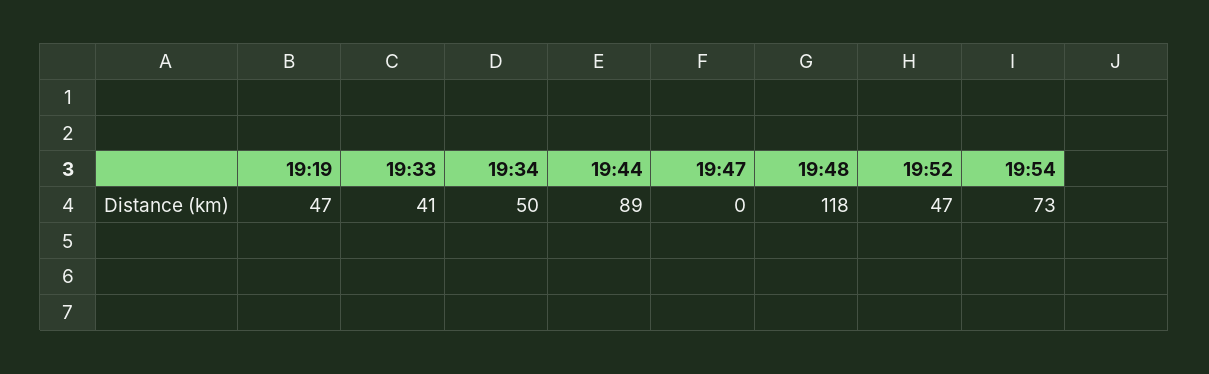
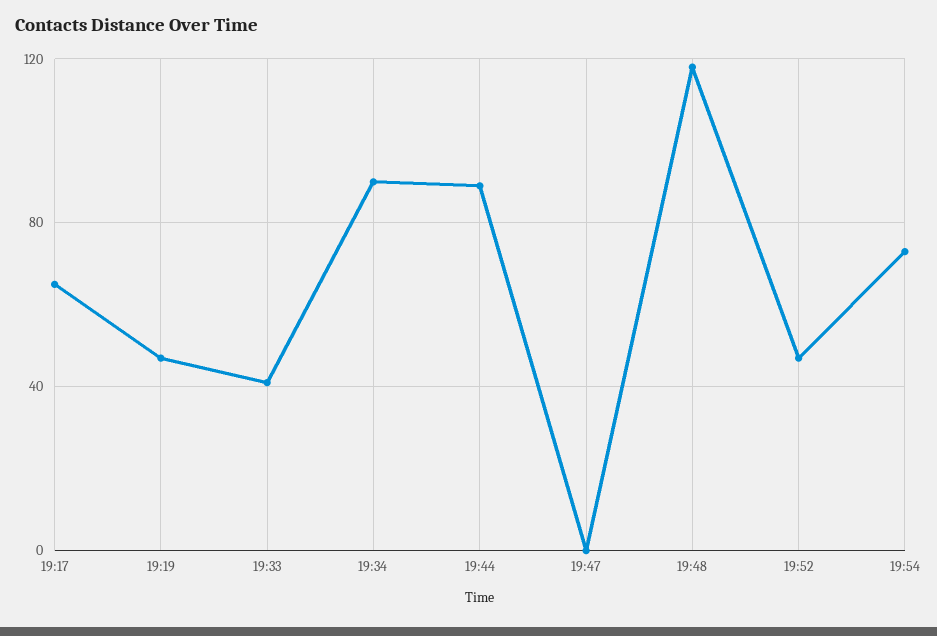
19:34: 50 -> 90
19:17: none -> 65

